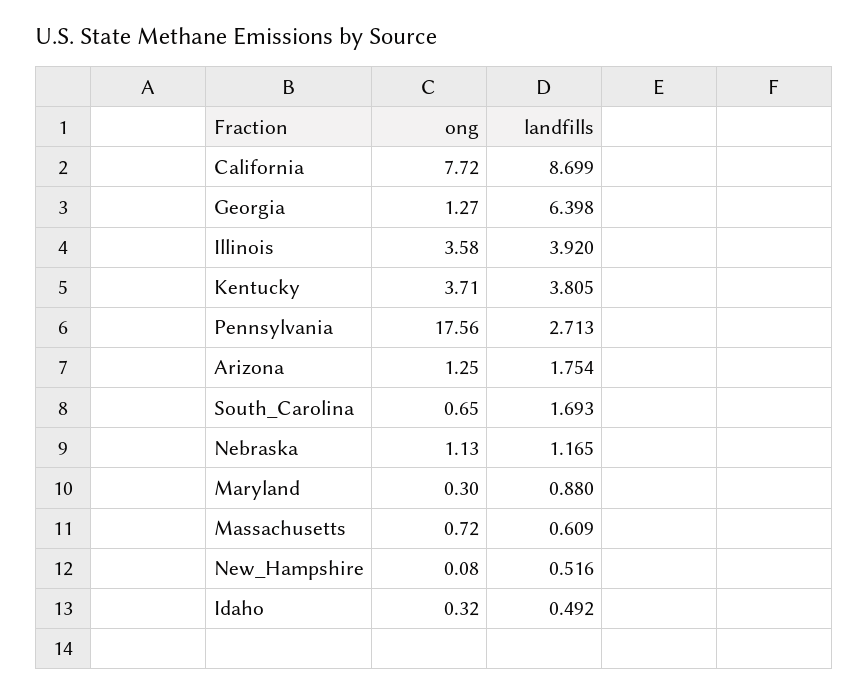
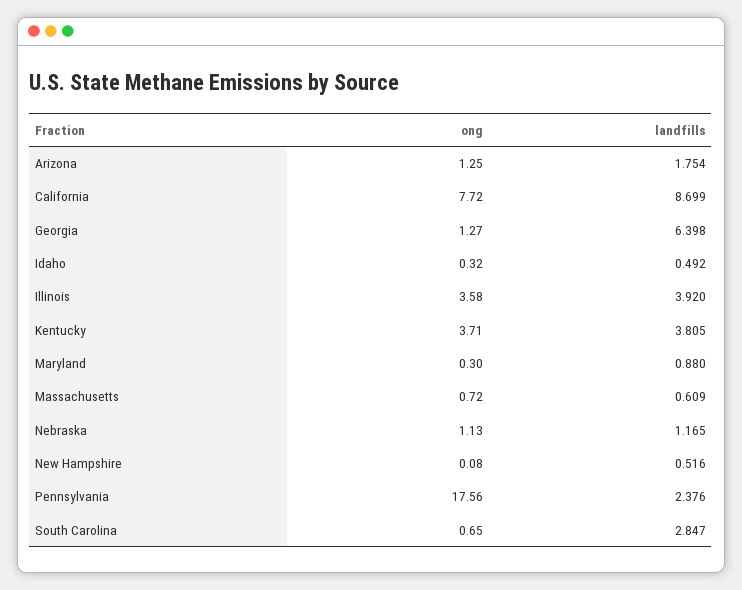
landfills, Pennsylvania: 2.713 -> 2.376
landfills, South_Carolina: 1.693 -> 2.847

